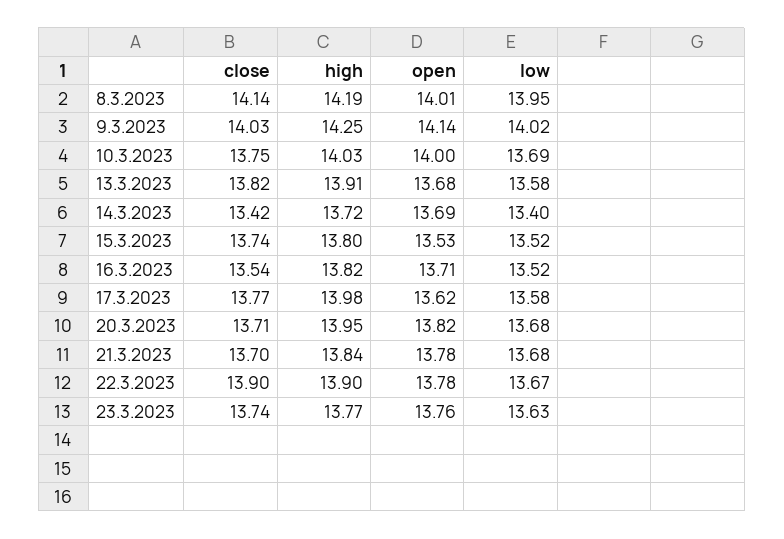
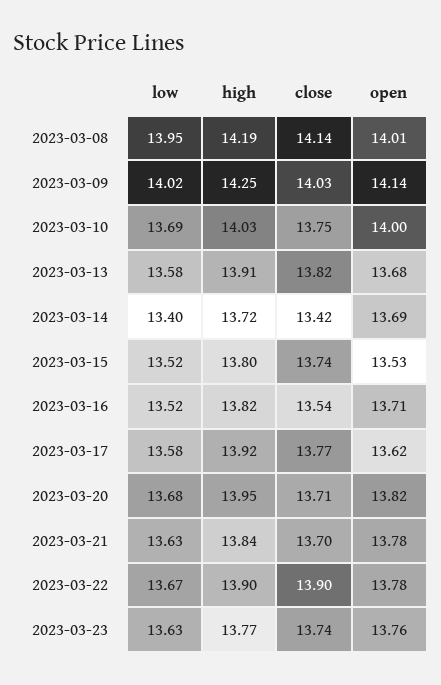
high, 17.3.2023: 13.98 -> 13.92
low, 21.3.2023: 13.68 -> 13.63

